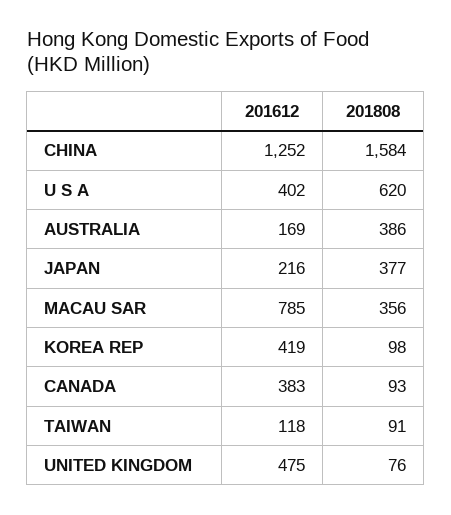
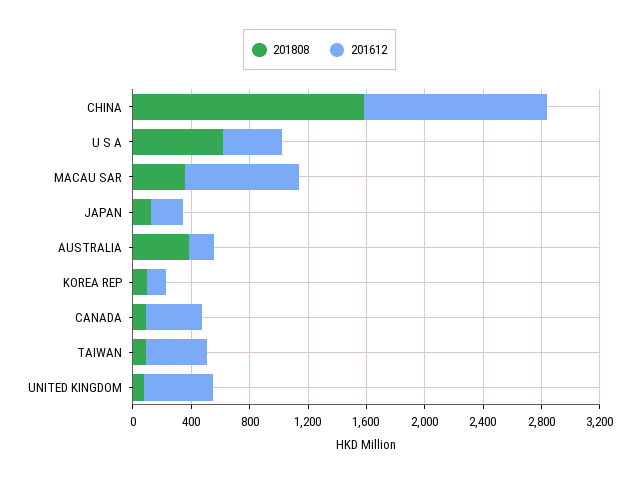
201808, JAPAN: 377 -> 100
201612, KOREA REP: 419 -> 100
201612, TAIWAN: 118 -> 400

